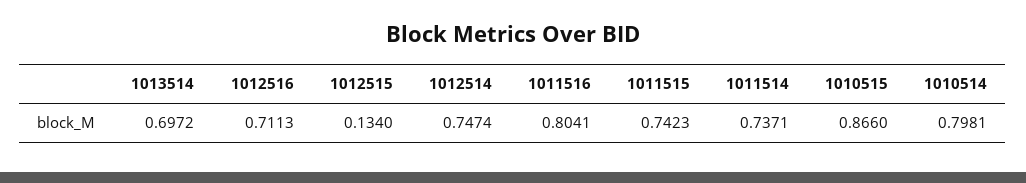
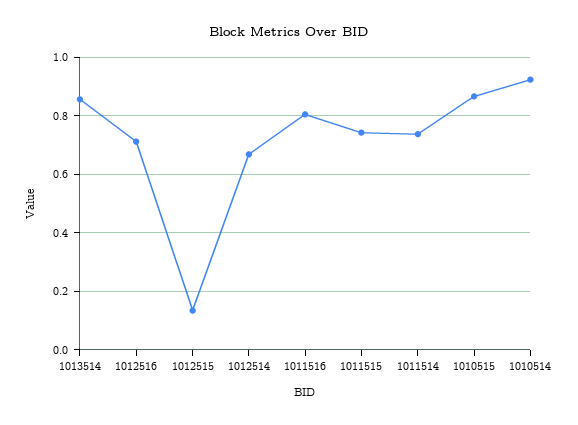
1013514: 0.6972 -> 0.85
1012514: 0.7474 -> 0.675
1010514: 0.7981 -> 0.925

